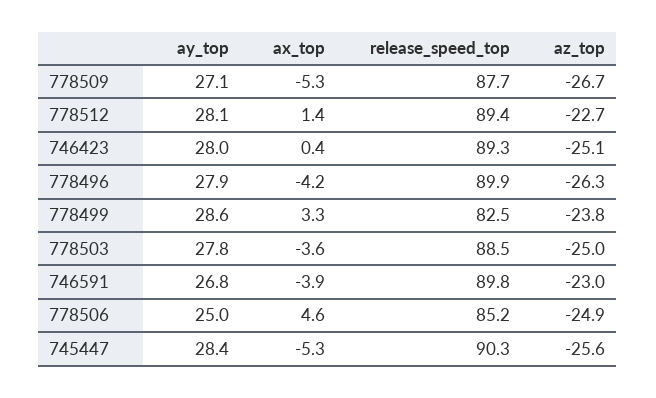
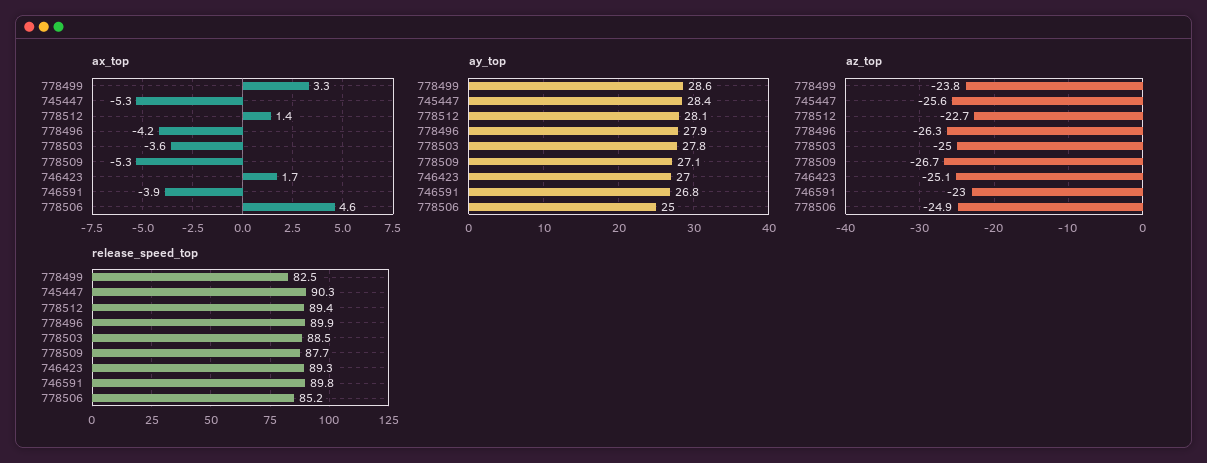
ay_top, 746423: 28 -> 27
ax_top, 746423: 0.4 -> 1.7

